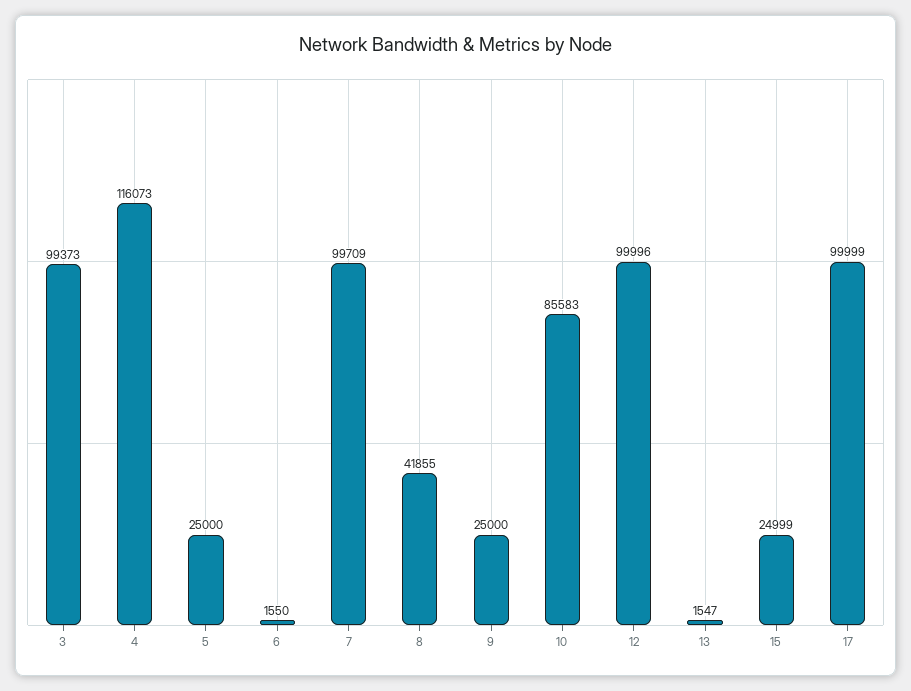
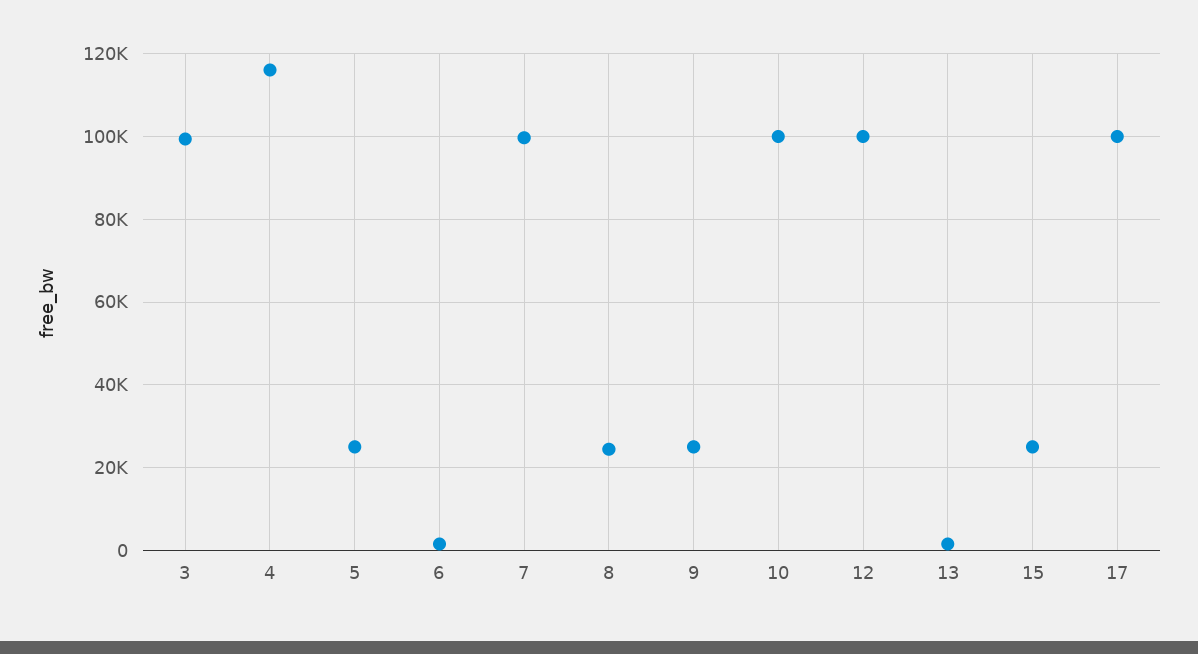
8: 41855 -> 24000
10: 85583 -> 100000

